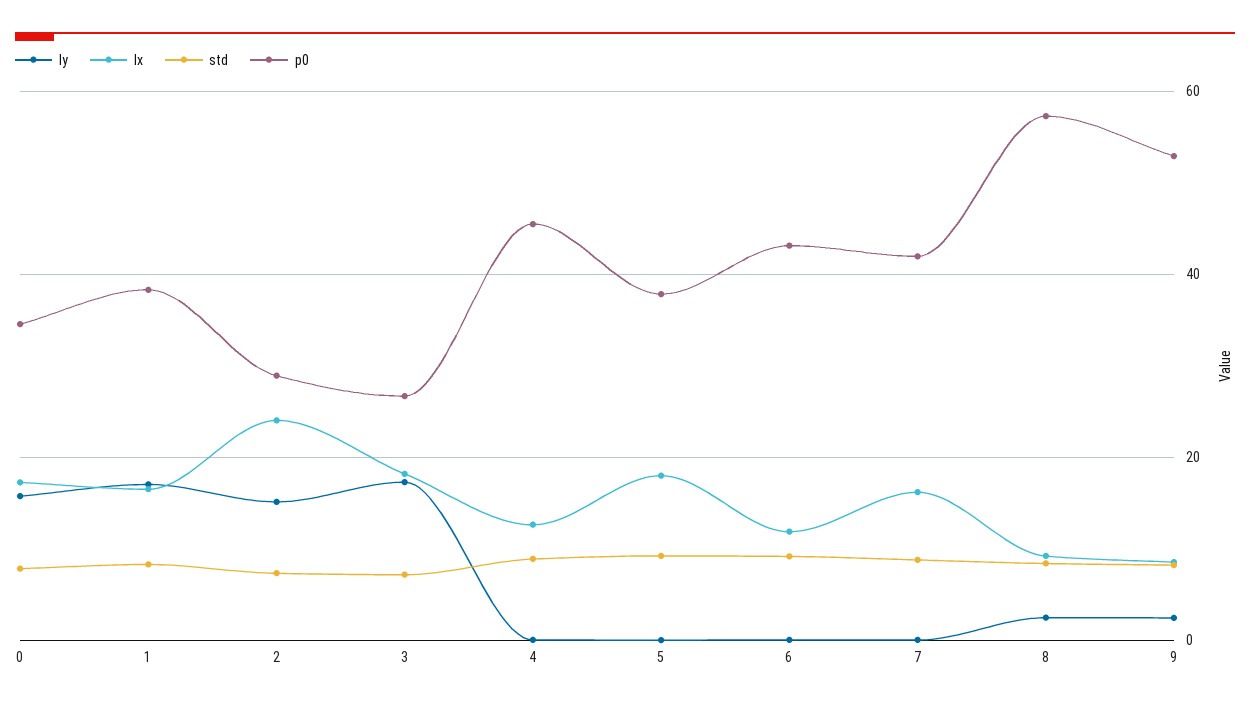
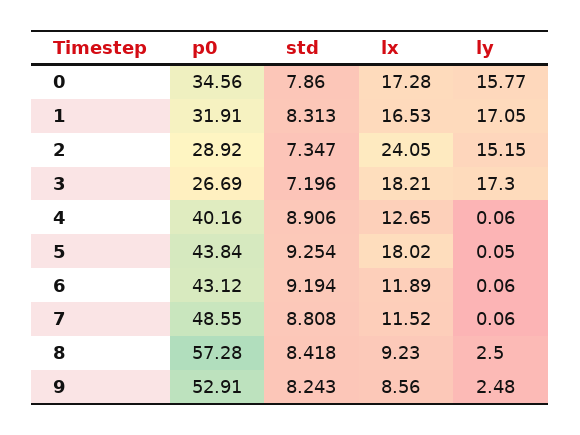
p0, 1: 38 -> 31.91
p0, 4: 46 -> 40.16
p0, 5: 38 -> 43.84
lx, 7: 16 -> 11.52
p0, 7: 42 -> 48.55

